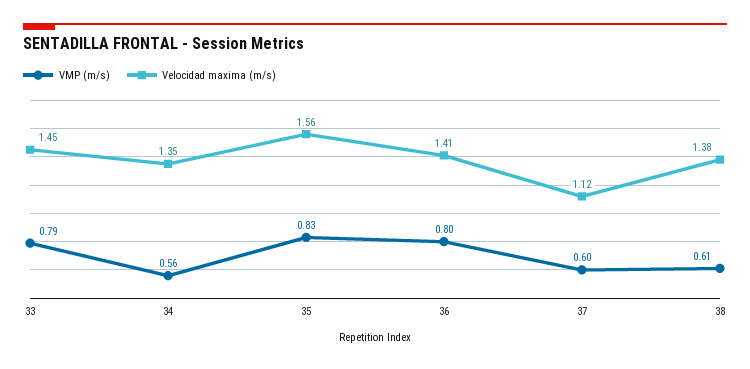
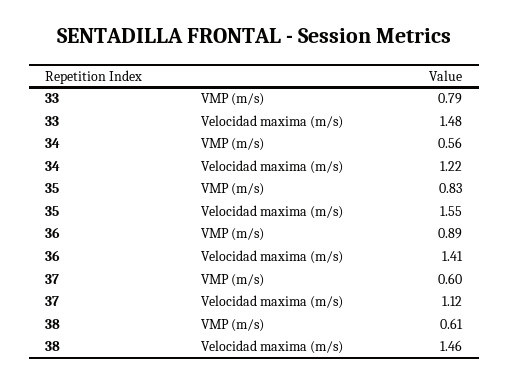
Velocidad maxima (m/s), 33: 1.45 -> 1.48
Velocidad maxima (m/s), 34: 1.35 -> 1.22
Velocidad maxima (m/s), 35: 1.56 -> 1.55
VMP (m/s), 36: 0.8 -> 0.89
Velocidad maxima (m/s), 38: 1.38 -> 1.46

